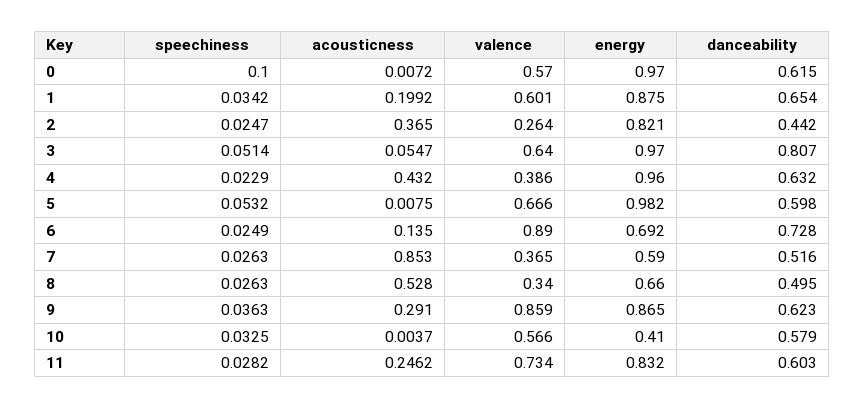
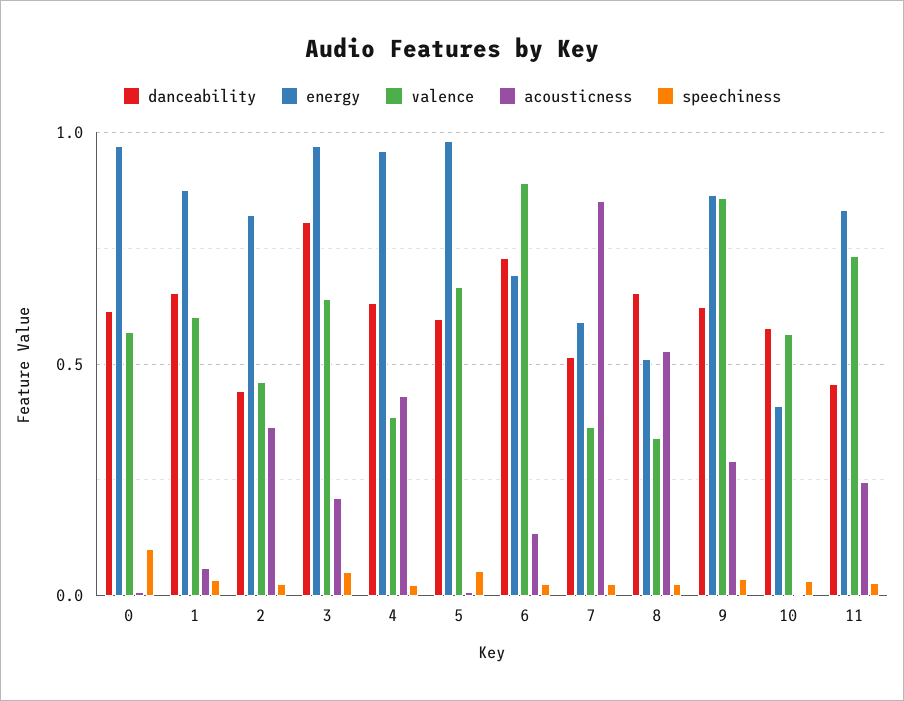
acousticness, 1: 0.1992 -> 0.05
valence, 2: 0.264 -> 0.45
acousticness, 3: 0.0547 -> 0.2
energy, 8: 0.66 -> 0.5
danceability, 8: 0.495 -> 0.65
danceability, 11: 0.603 -> 0.45

